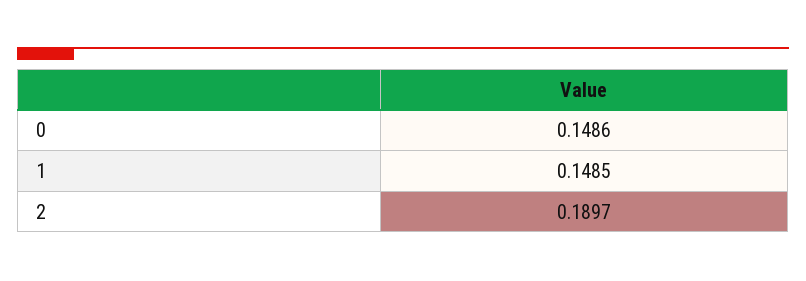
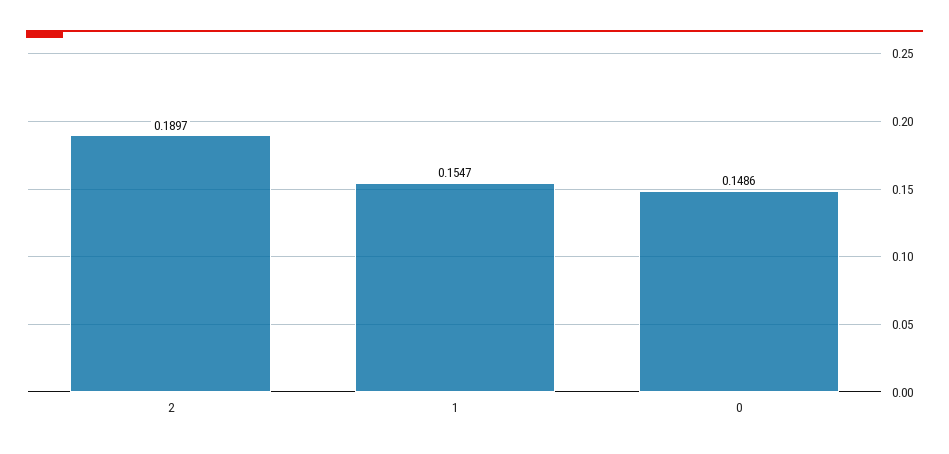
1: 0.1485 -> 0.1547

